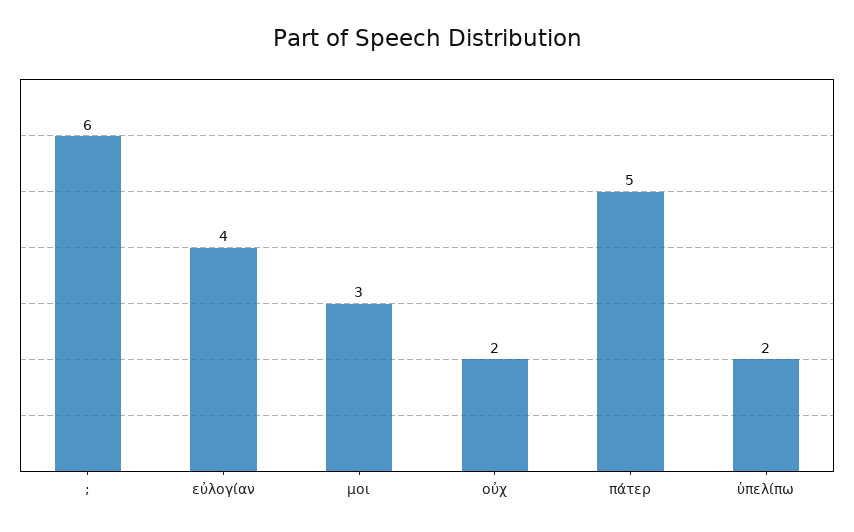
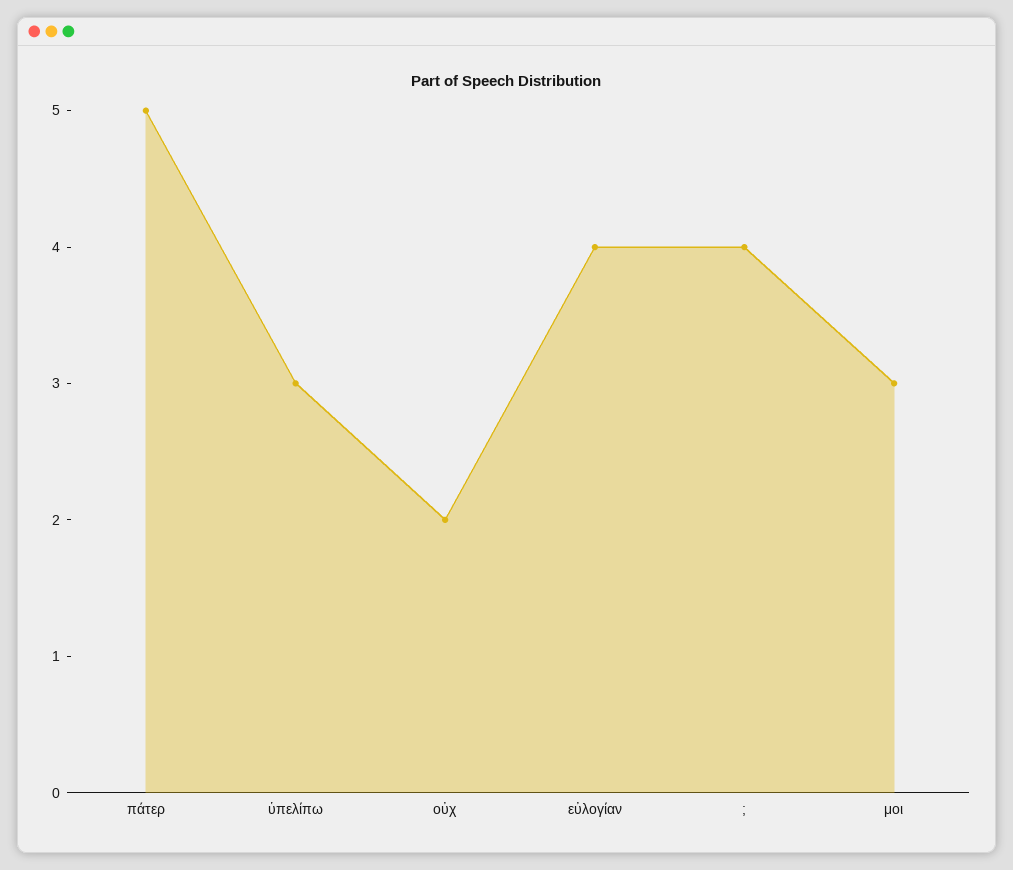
;: 6 -> 4
ὑπελίπω: 2 -> 3

